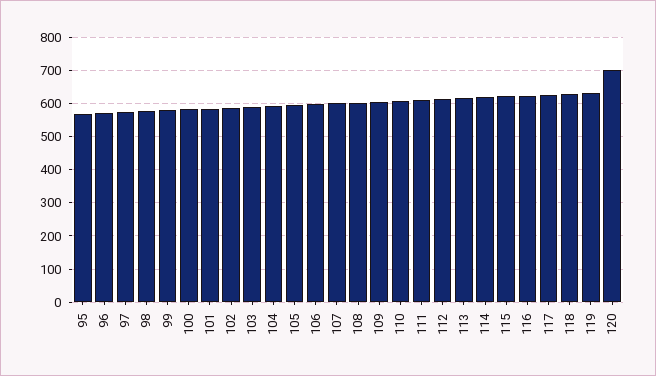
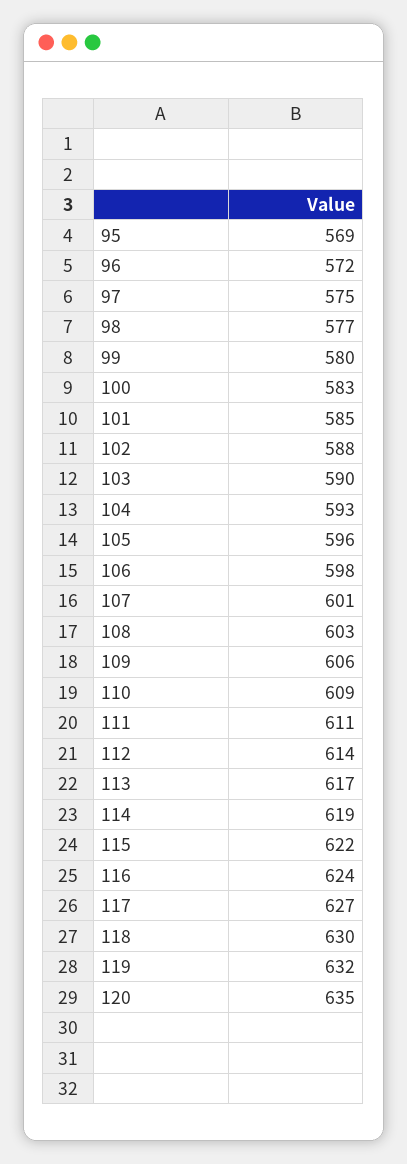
120: 700 -> 635

